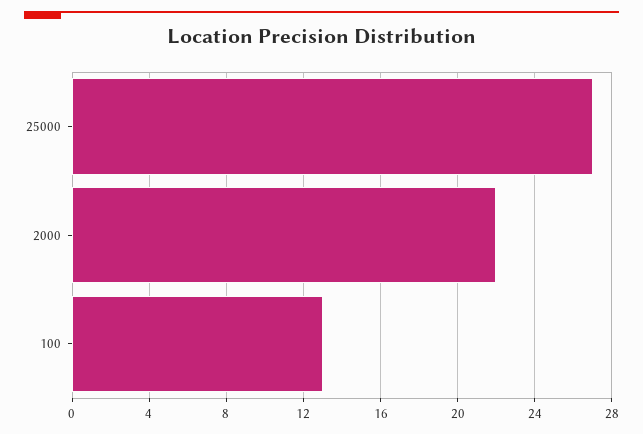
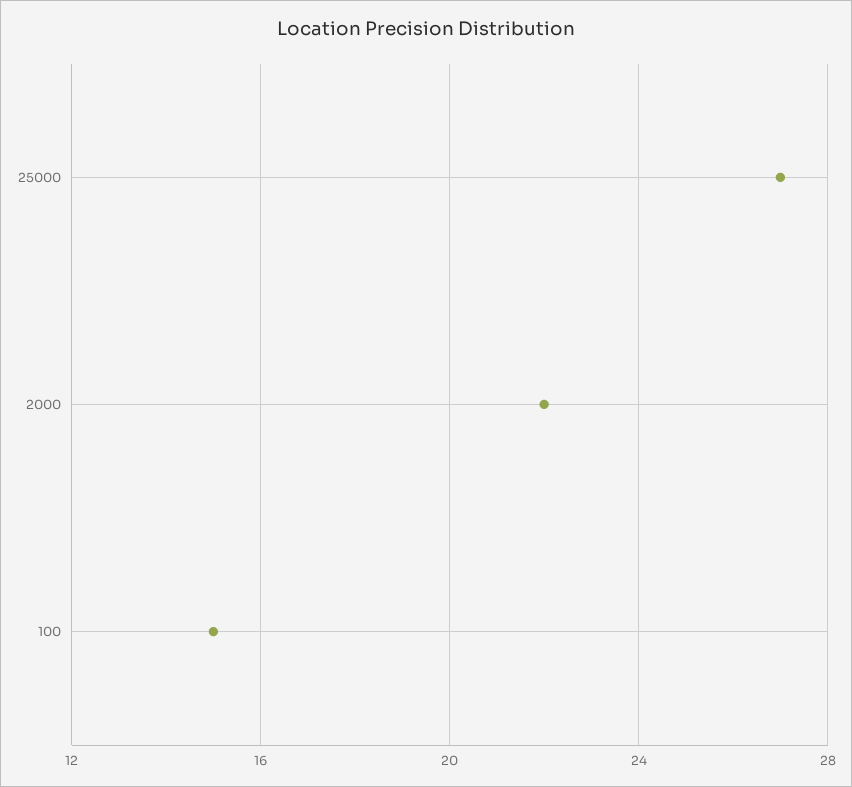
100: 13 -> 15

